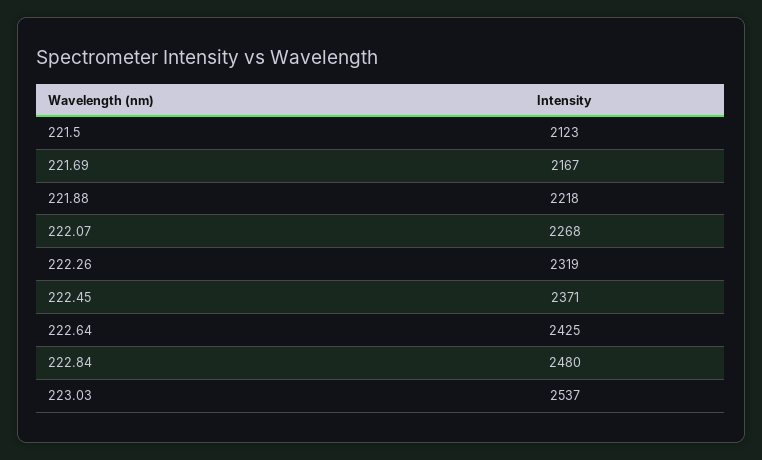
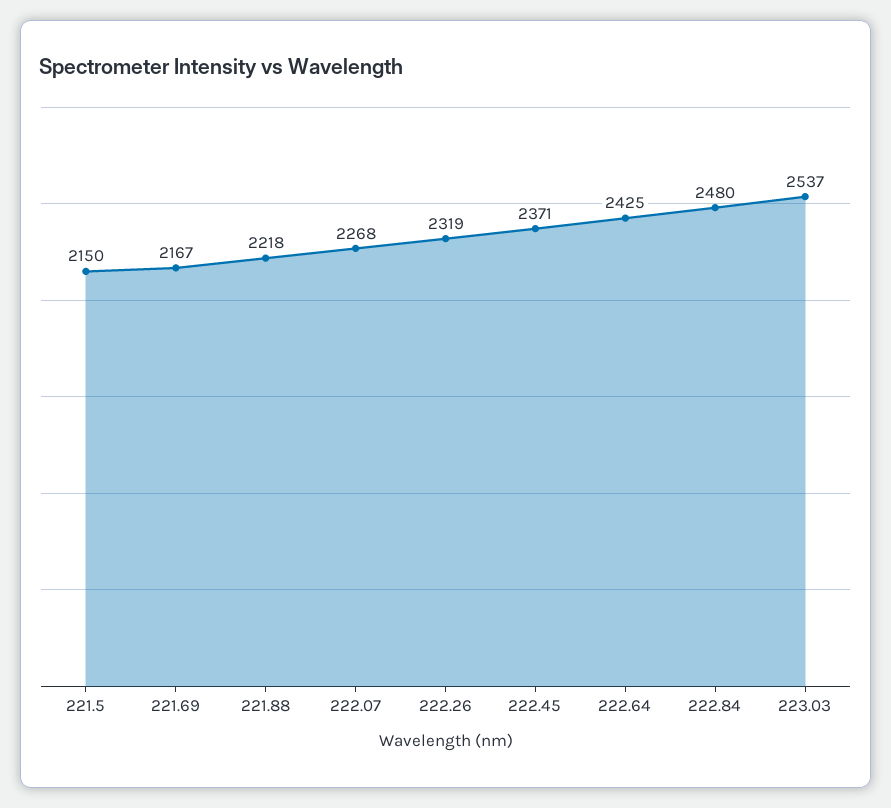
221.5: 2123 -> 2150

